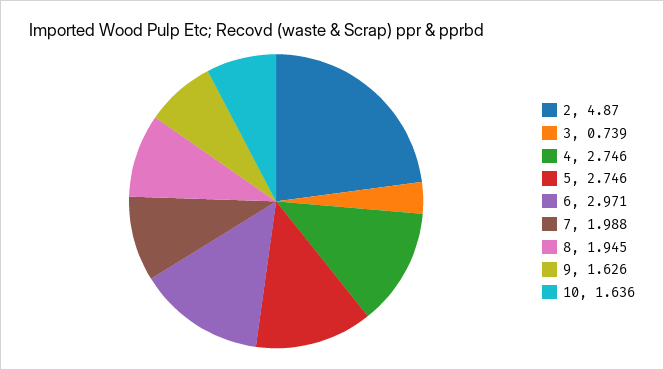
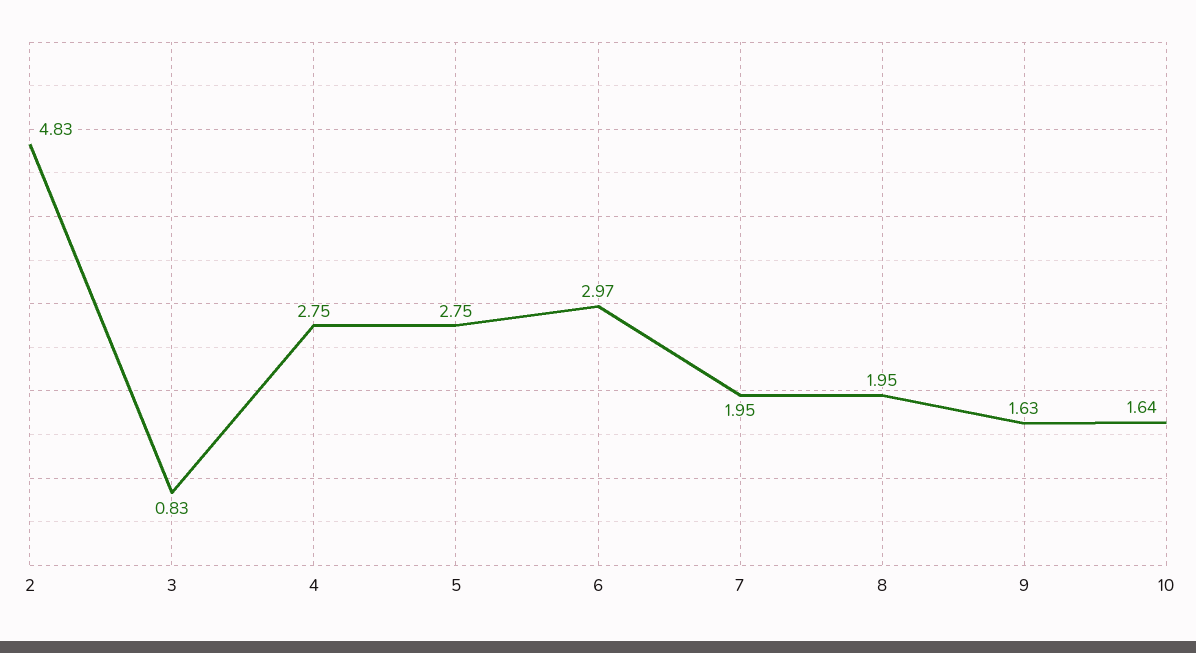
2: 4.87 -> 4.83
3: 0.739 -> 0.83
7: 1.988 -> 1.95

